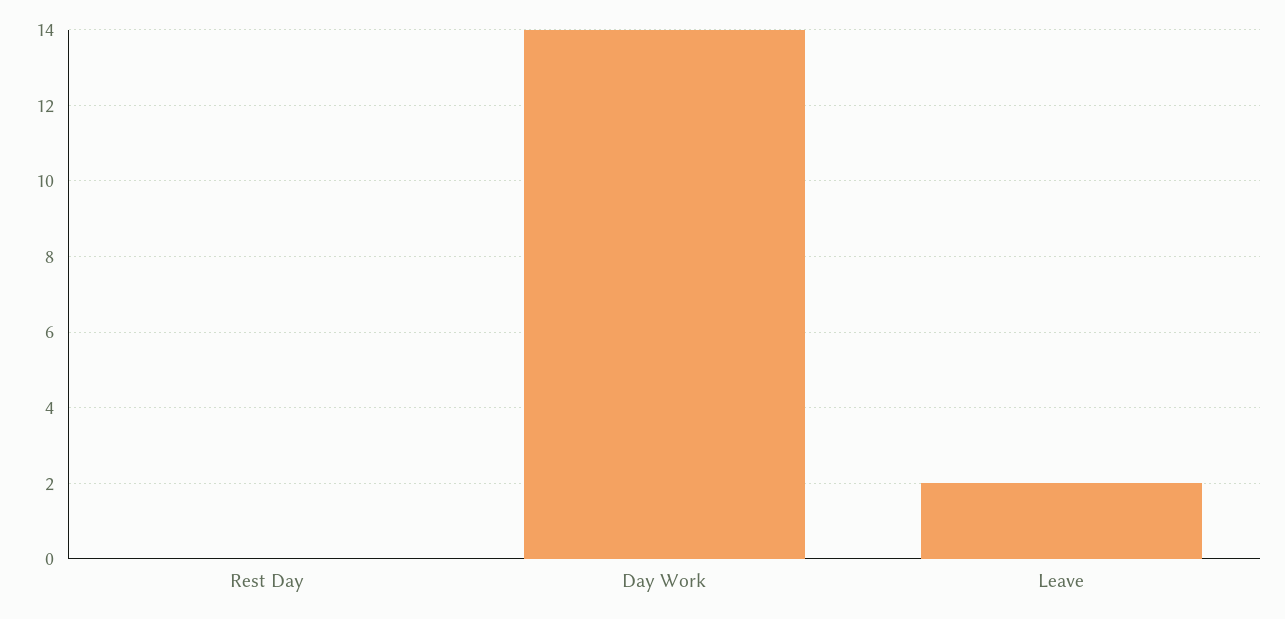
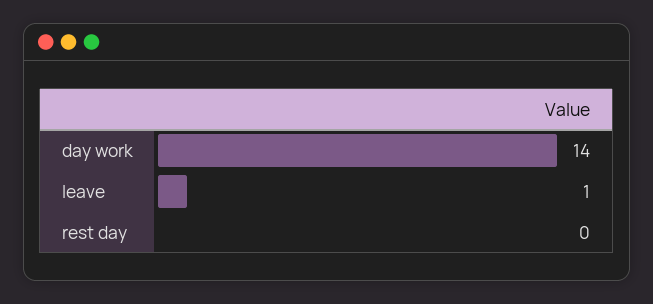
Leave: 2 -> 1

